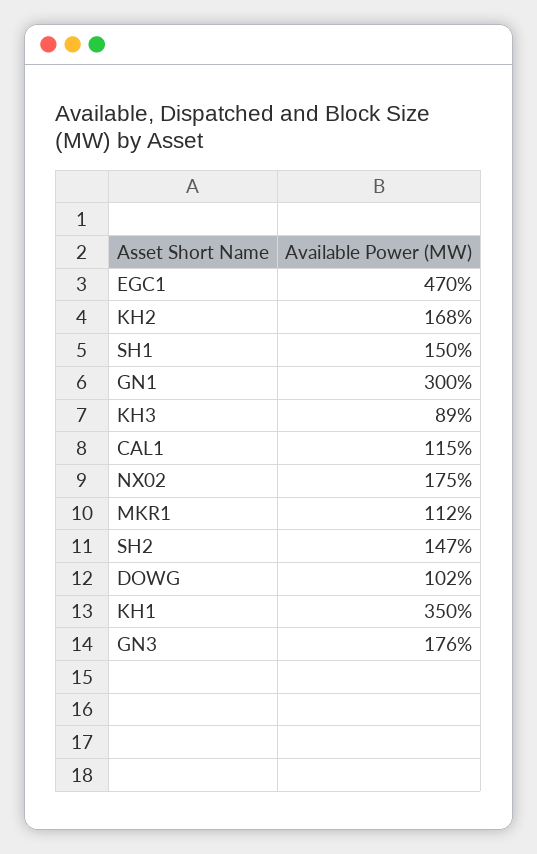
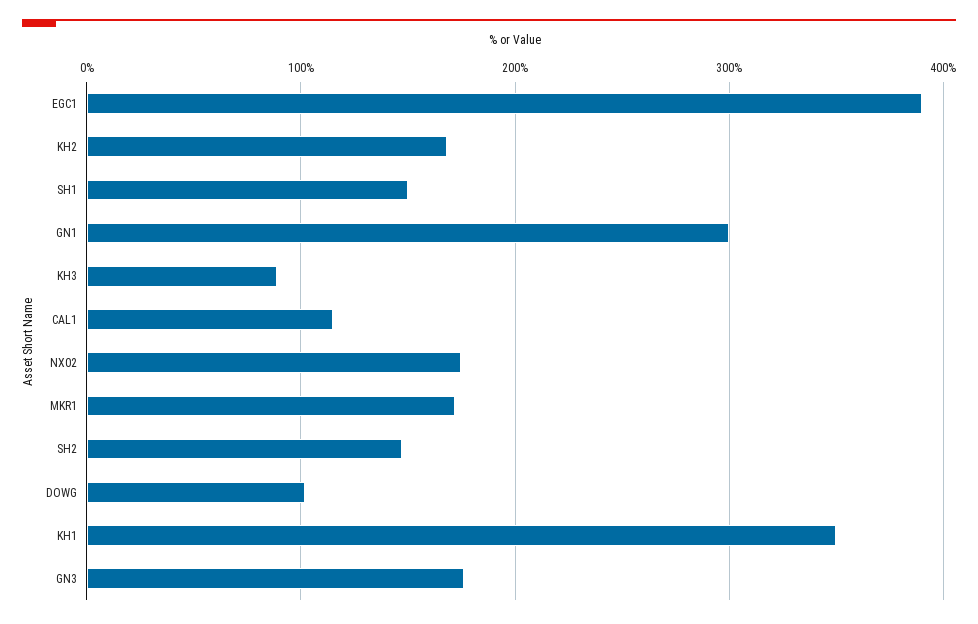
EGC1: 470 -> 390
MKR1: 112 -> 170

